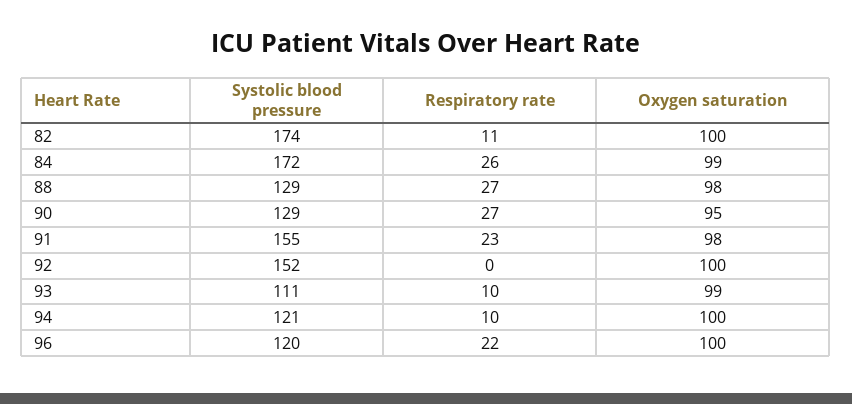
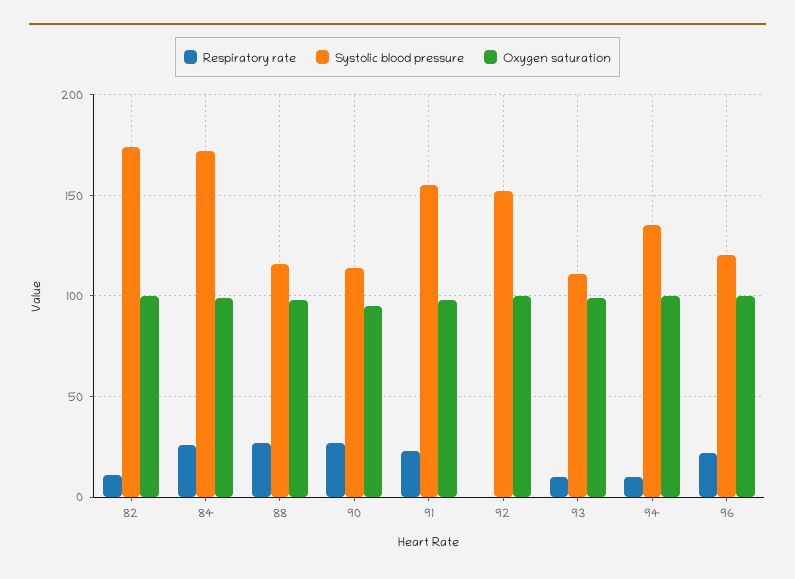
Systolic blood pressure, 88: 129 -> 115
Systolic blood pressure, 90: 129 -> 115
Systolic blood pressure, 94: 121 -> 135

